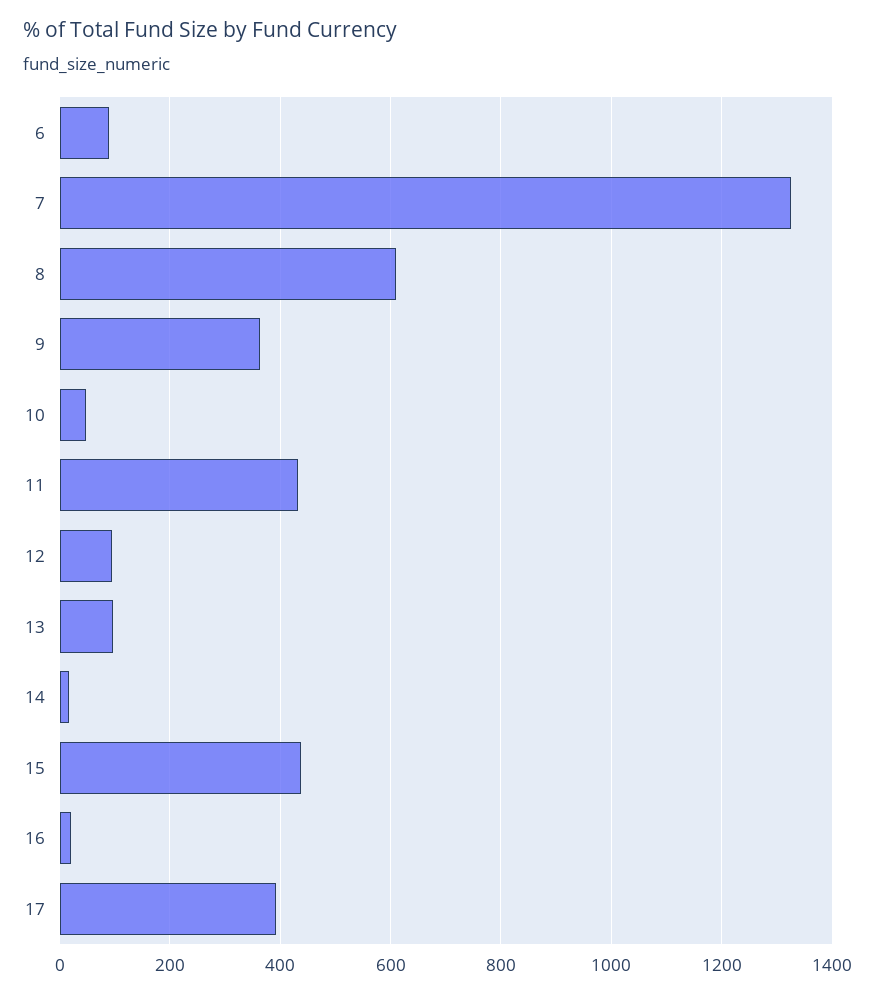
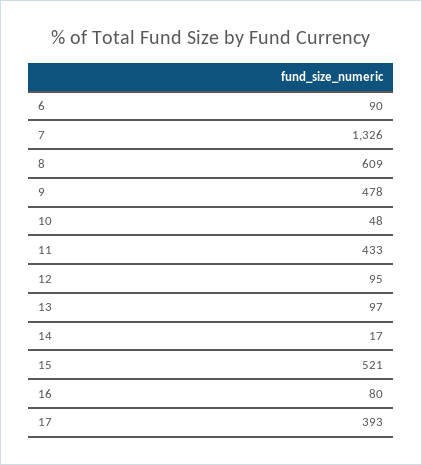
9: 360 -> 478
15: 440 -> 521
16: 20 -> 80

